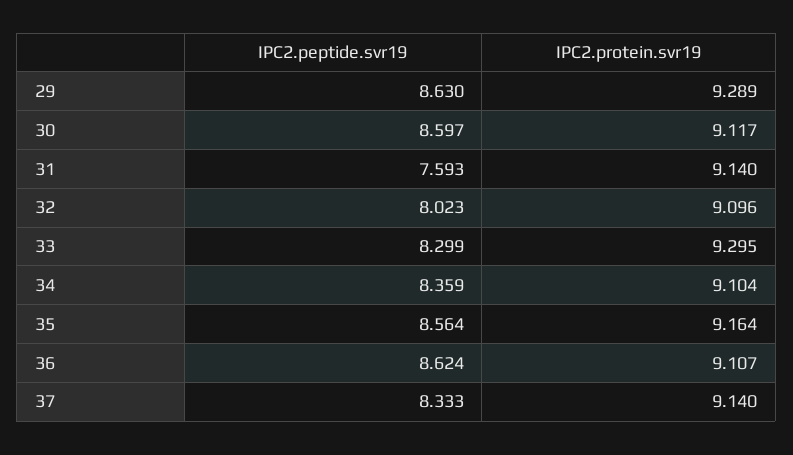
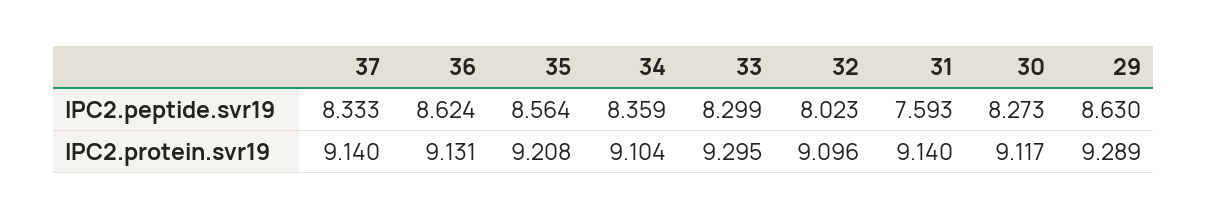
IPC2.peptide.svr19, 30: 8.597 -> 8.273
IPC2.protein.svr19, 35: 9.164 -> 9.208
IPC2.protein.svr19, 36: 9.107 -> 9.131

